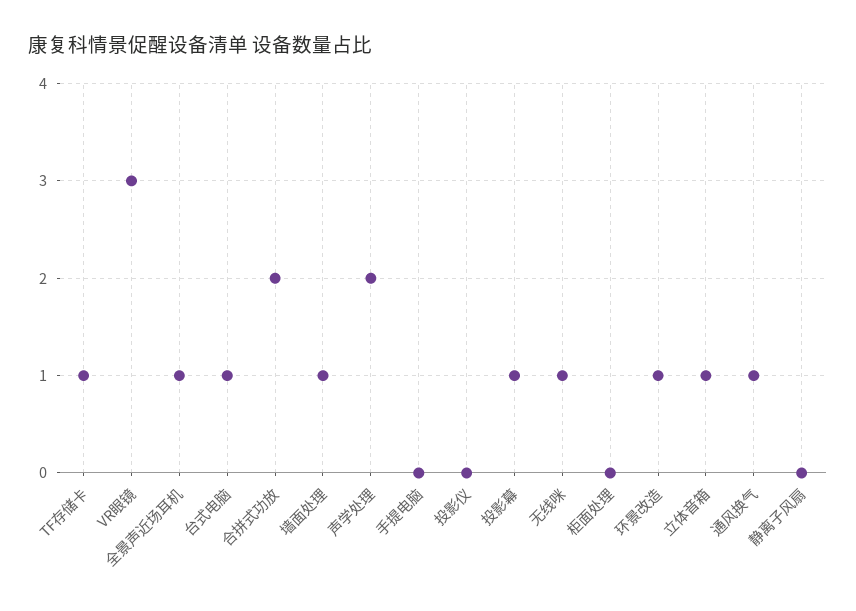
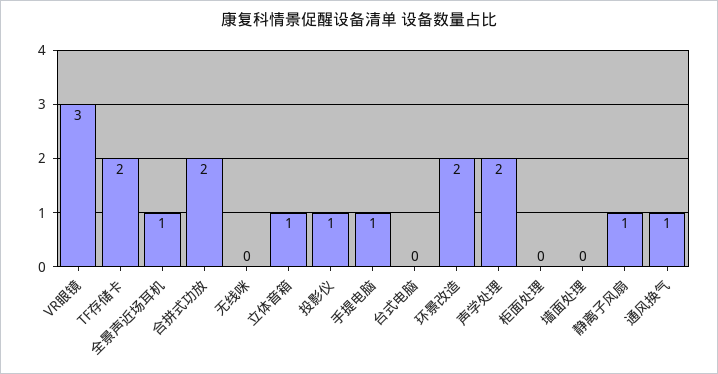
TF存储卡: 1 -> 2
台式电脑: 1 -> 0
墙面处理: 1 -> 0
手提电脑: 0 -> 1
投影仪: 0 -> 1
投影幕: 1 -> none
无线咪: 1 -> 0
环景改造: 1 -> 2
静离子风扇: 0 -> 1

